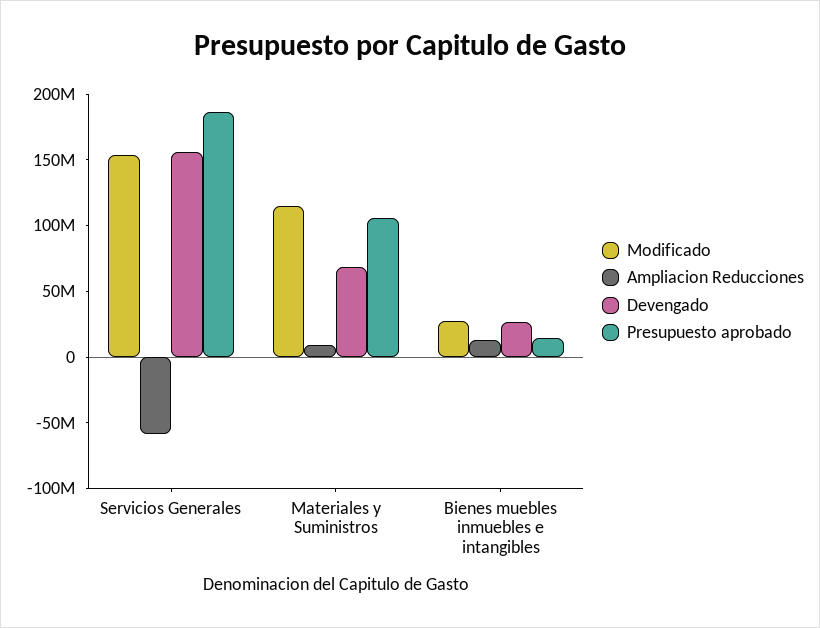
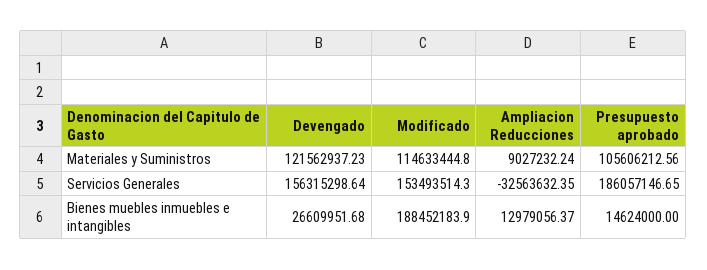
Ampliacion Reducciones, Servicios Generales: -60000000 -> -32563632.35
Devengado, Materiales y Suministros: 70000000 -> 121562937.23
Modificado, Bienes muebles inmuebles e intangibles: 30000000 -> 188452183.9

